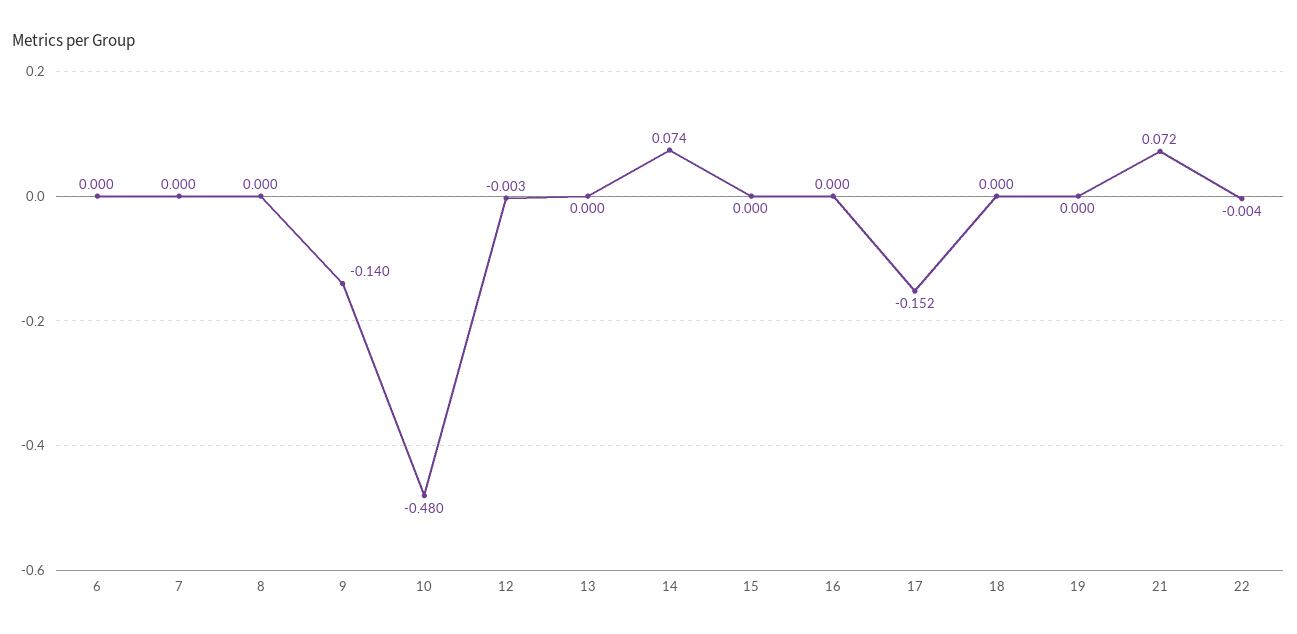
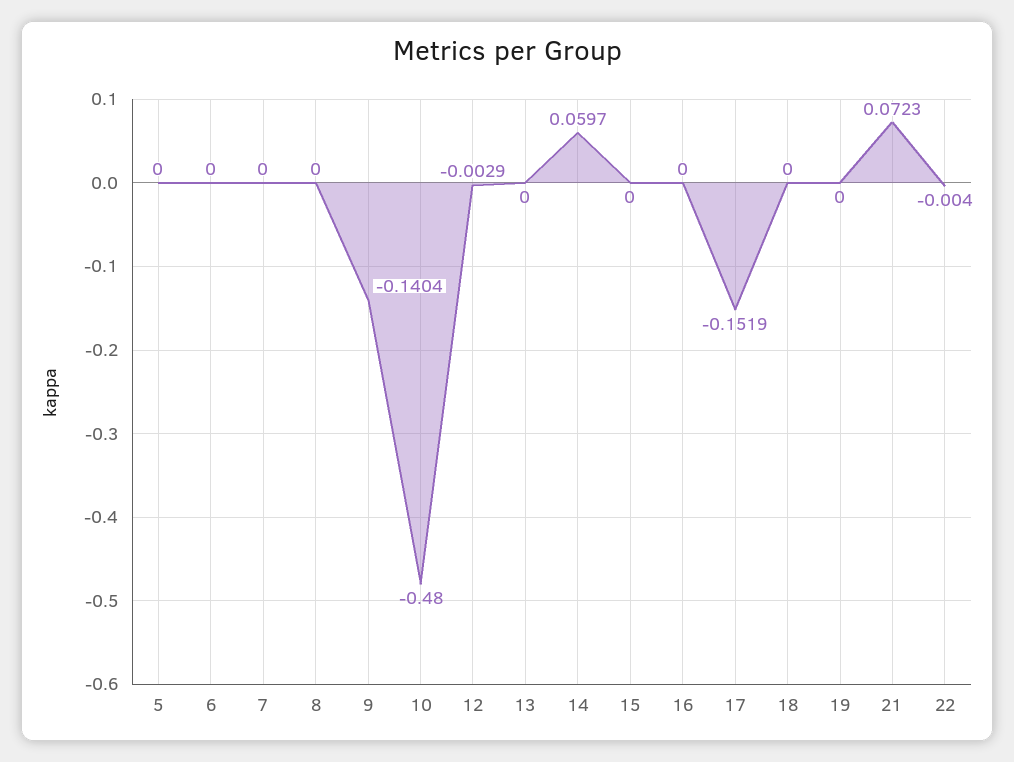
14: 0.074 -> 0.0597
5: none -> 0

